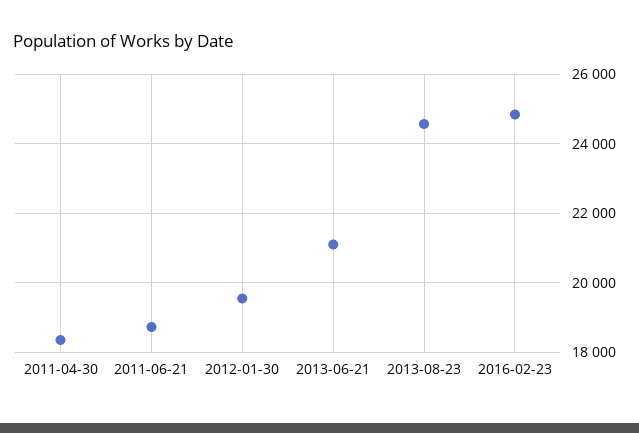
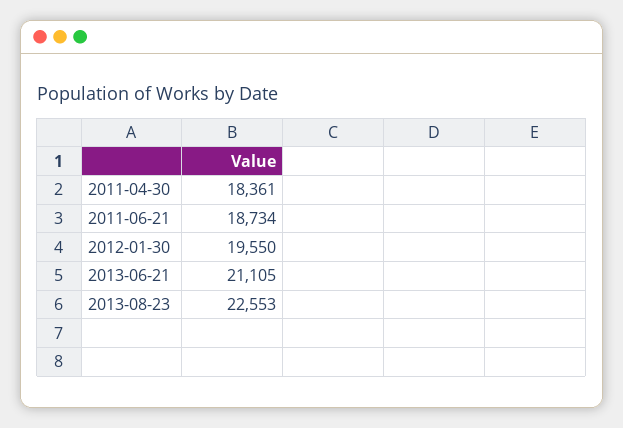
2013-08-23: 24600 -> 22553
2016-02-23: 24800 -> none

